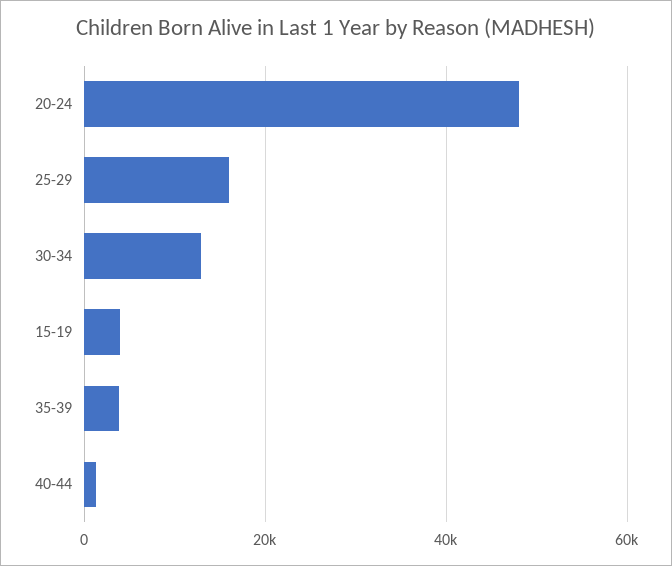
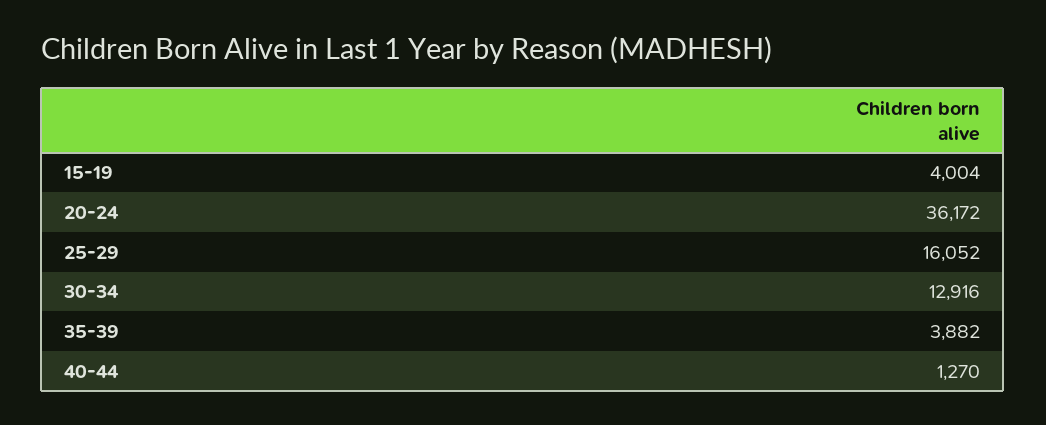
20-24: 48000 -> 36172

